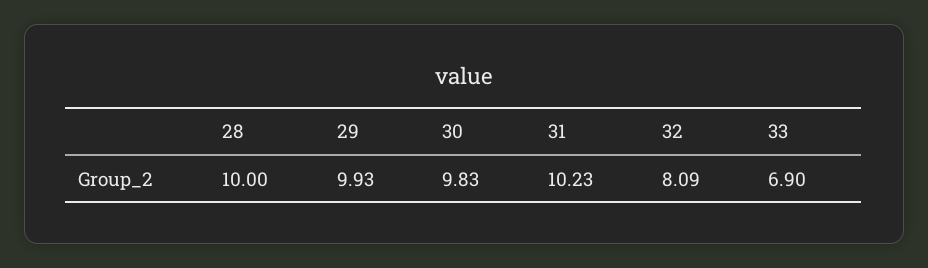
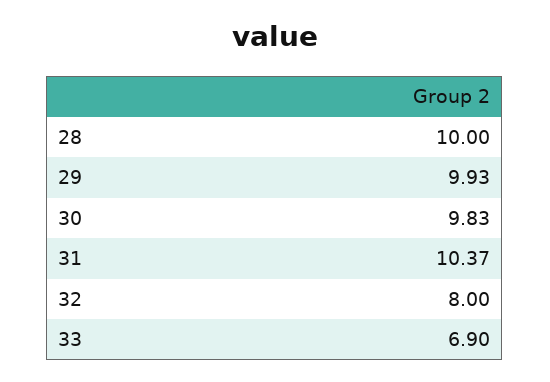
31: 10.23 -> 10.37
32: 8.09 -> 8

